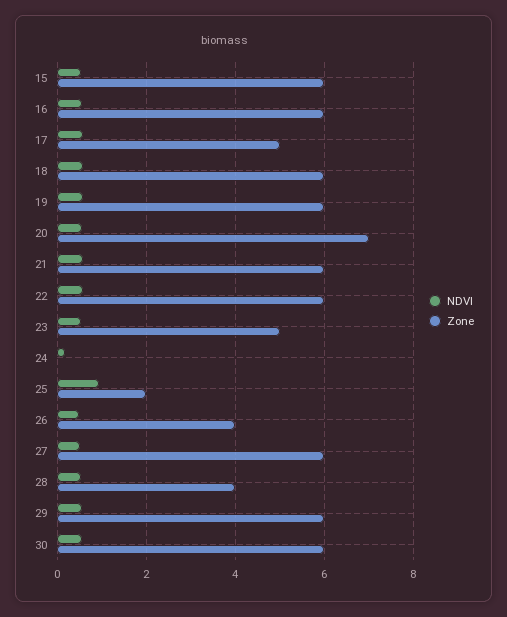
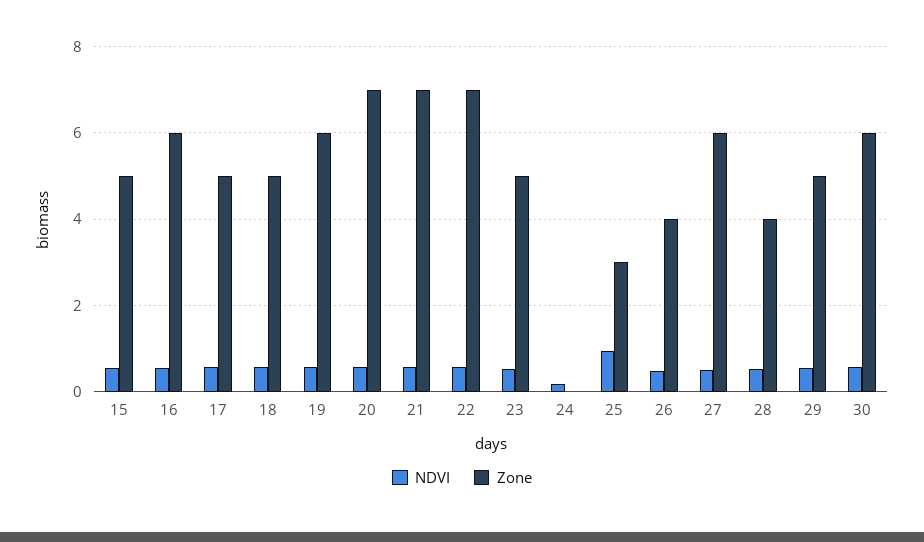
Zone, 15: 6 -> 5
Zone, 18: 6 -> 5
Zone, 21: 6 -> 7
Zone, 22: 6 -> 7
Zone, 25: 2 -> 3
Zone, 29: 6 -> 5

